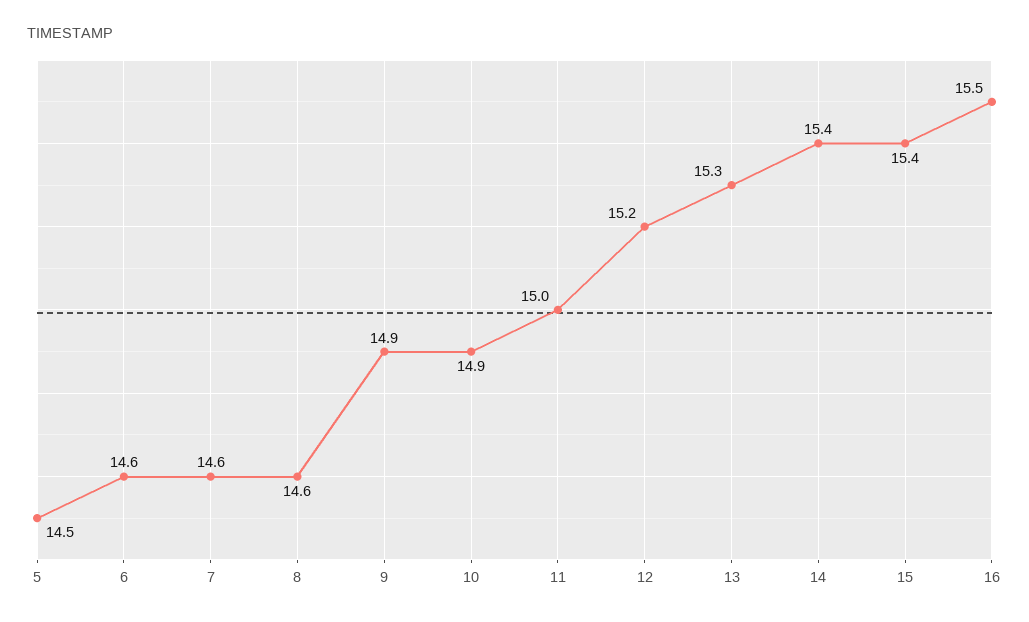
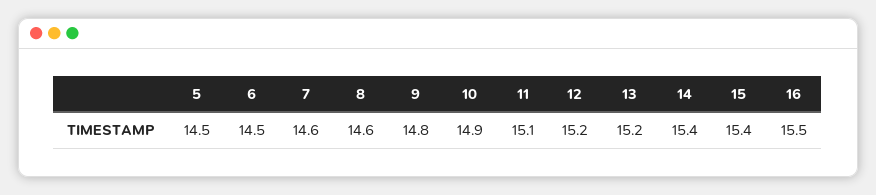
6: 14.6 -> 14.5
9: 14.9 -> 14.8
11: 15 -> 15.1
13: 15.3 -> 15.2

